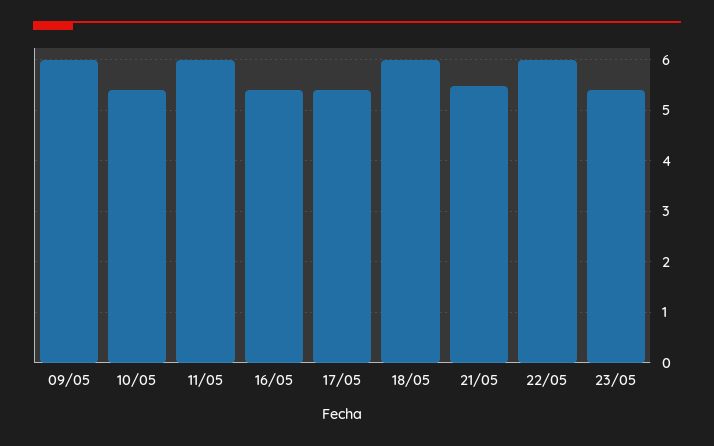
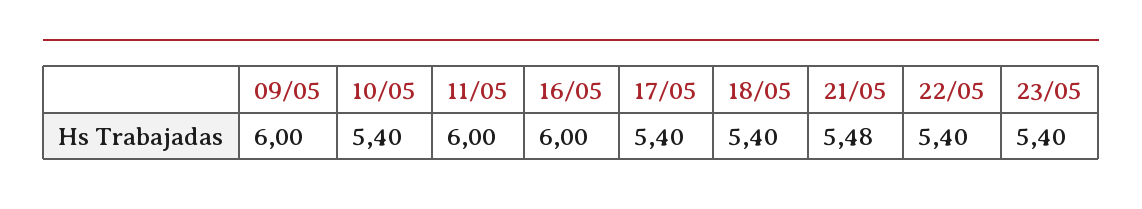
16/05: 5.4 -> 6
18/05: 6 -> 5.4
22/05: 6 -> 5.4

